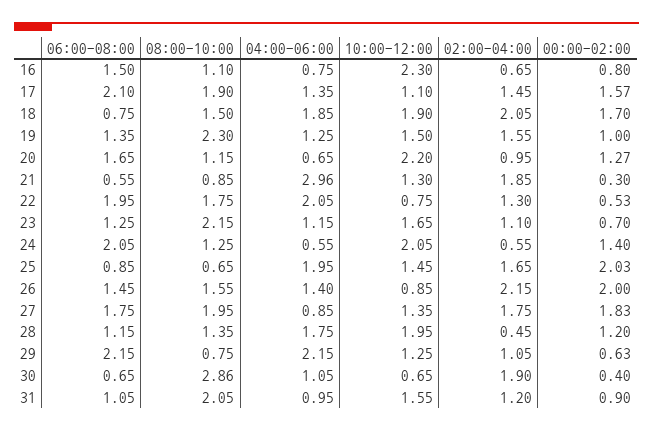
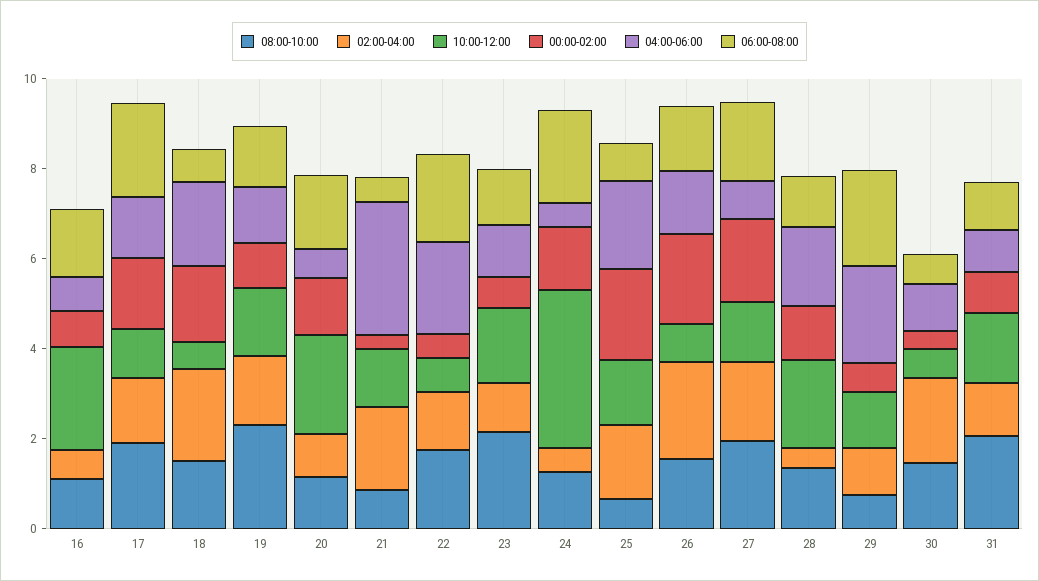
10:00-12:00, 18: 1.9 -> 0.5
10:00-12:00, 24: 2.05 -> 3.5
08:00-10:00, 30: 2.86 -> 1.5

